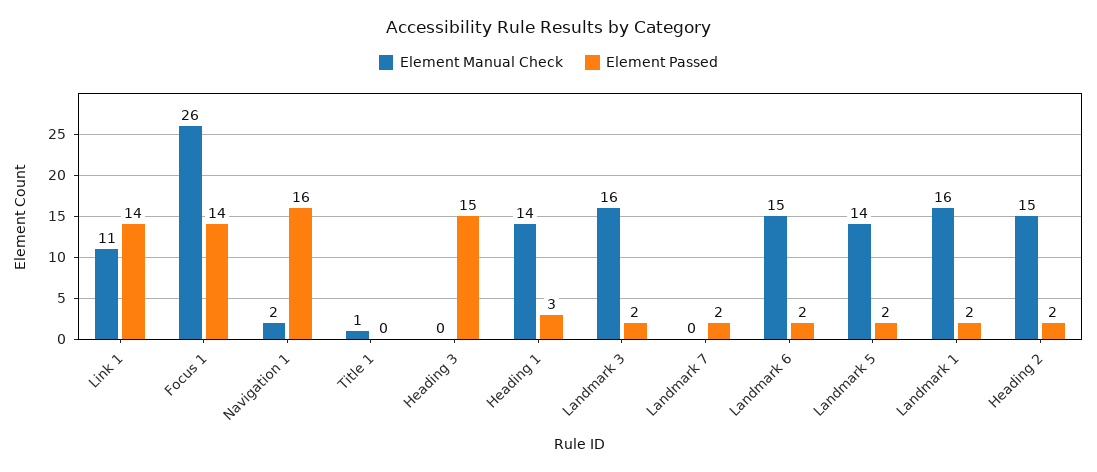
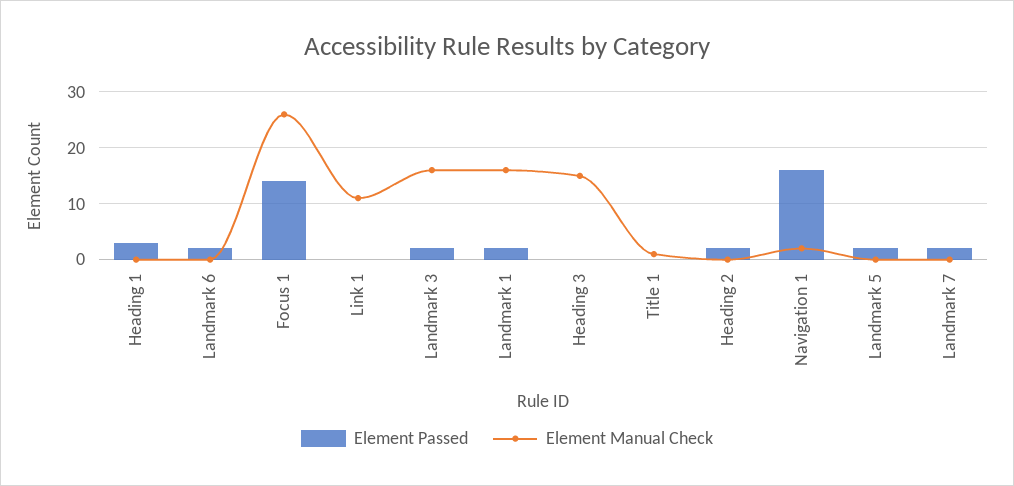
Element Passed, Link 1: 14 -> 0
Element Manual Check, Heading 3: 0 -> 15
Element Passed, Heading 3: 15 -> 0
Element Manual Check, Heading 1: 14 -> 0
Element Manual Check, Landmark 6: 15 -> 0
Element Manual Check, Landmark 5: 14 -> 0
Element Manual Check, Heading 2: 15 -> 0

